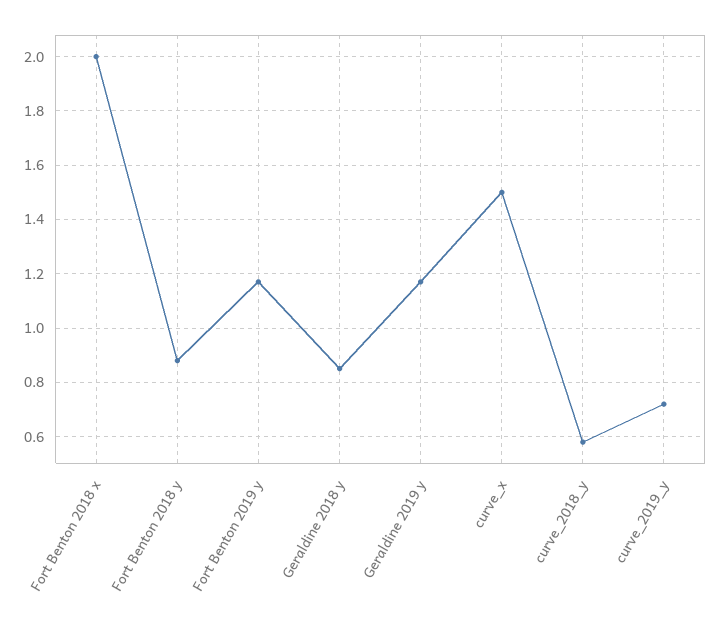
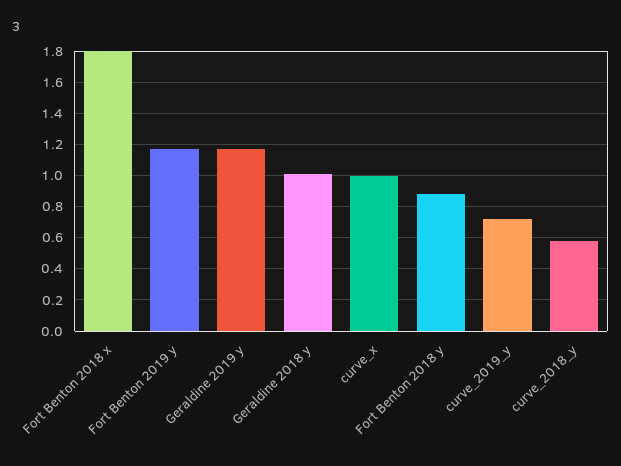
Fort Benton 2018 x: 2 -> 1.8
Geraldine 2018 y: 0.85 -> 1
curve_x: 1.5 -> 1

